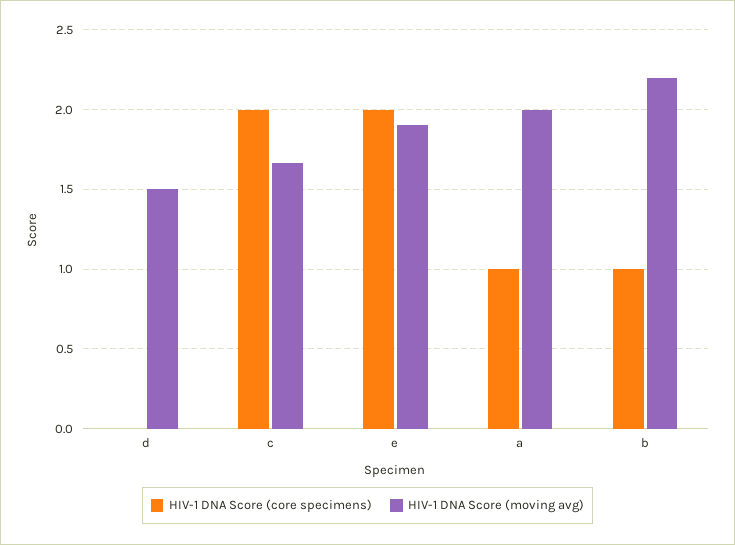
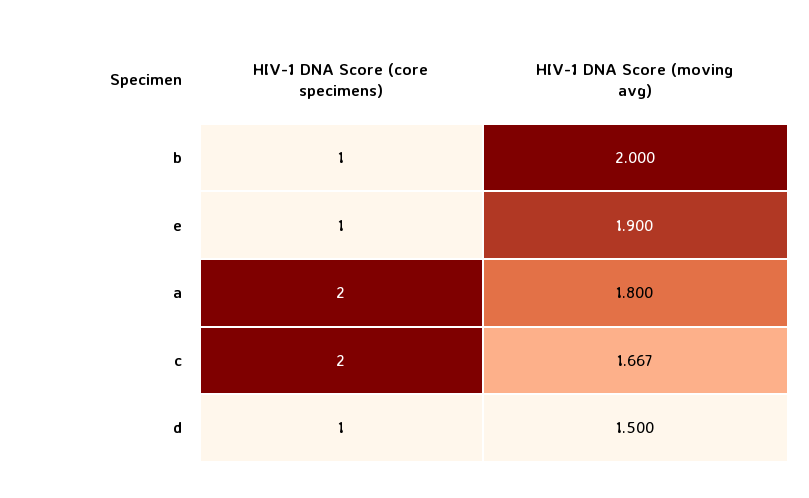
HIV-1 DNA Score (core specimens), d: 0 -> 1
HIV-1 DNA Score (core specimens), e: 2 -> 1
HIV-1 DNA Score (core specimens), a: 1 -> 2
HIV-1 DNA Score (moving avg), a: 2 -> 1.8
HIV-1 DNA Score (moving avg), b: 2.2 -> 2

